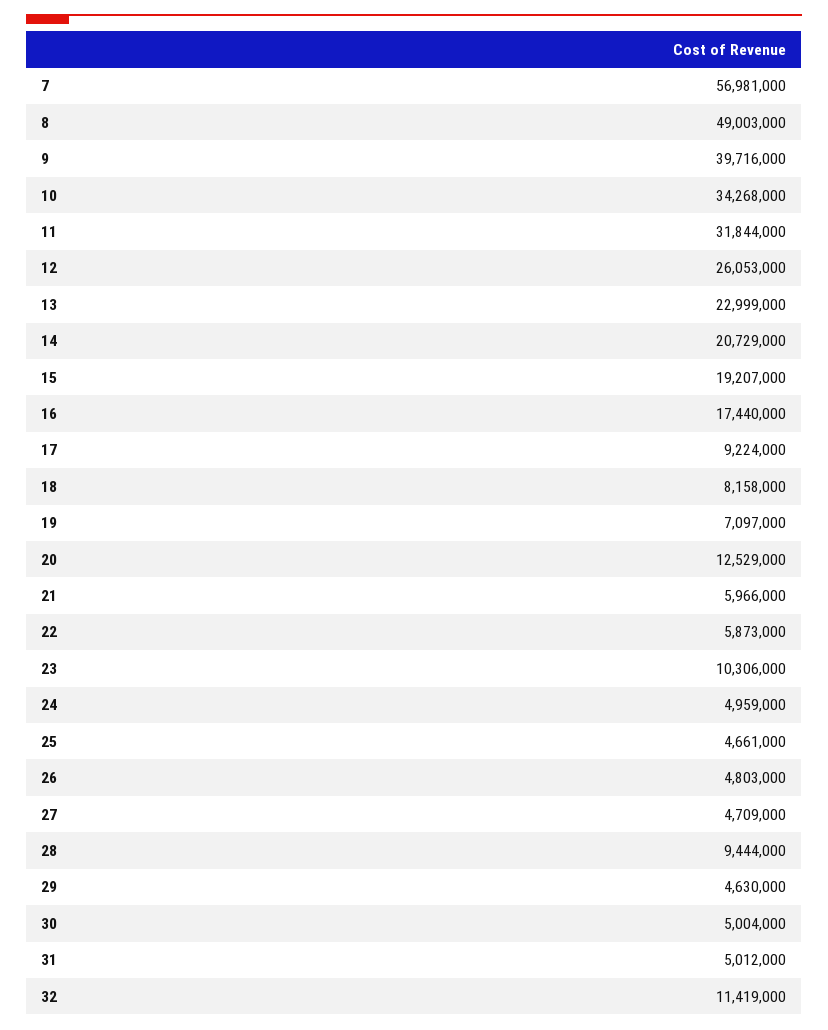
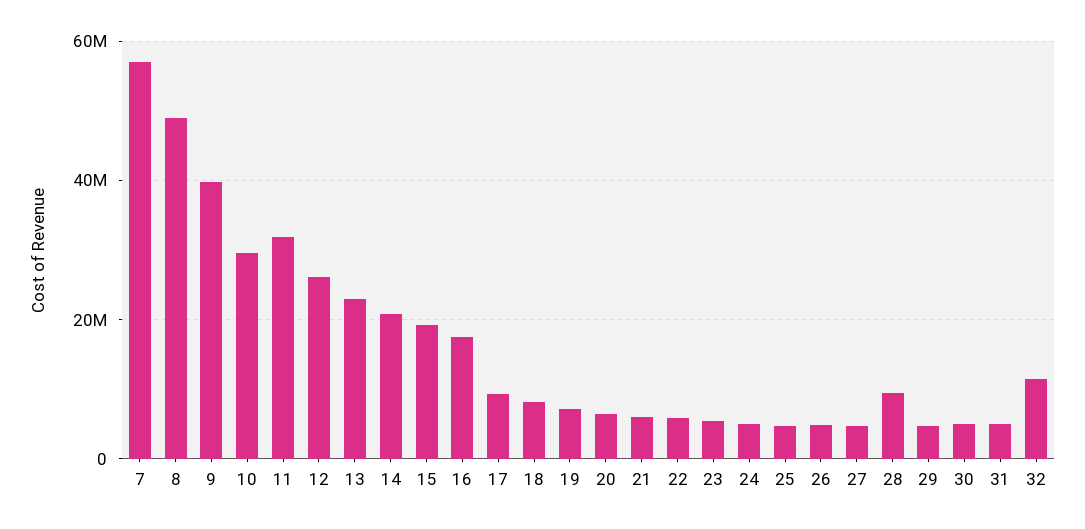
10: 34268000 -> 30000000
20: 12529000 -> 6000000
23: 10306000 -> 6000000

